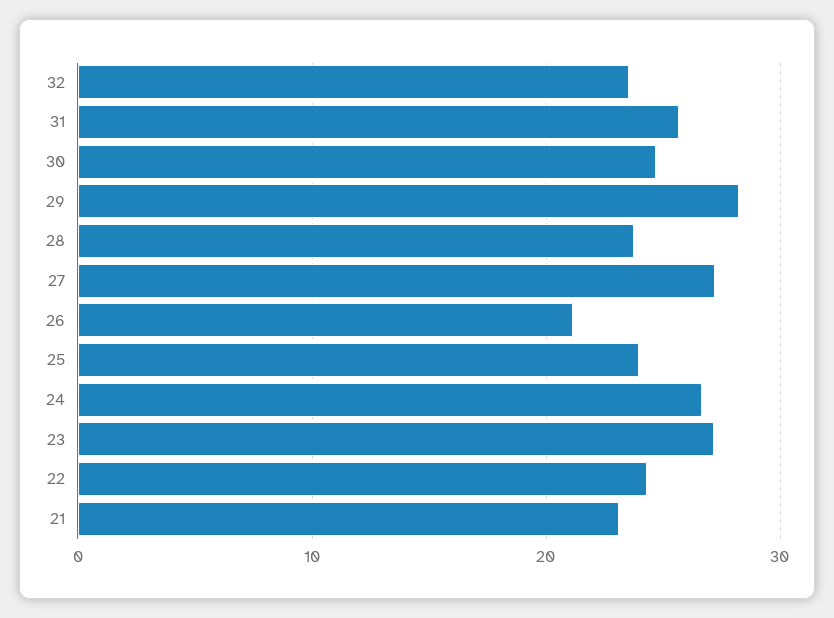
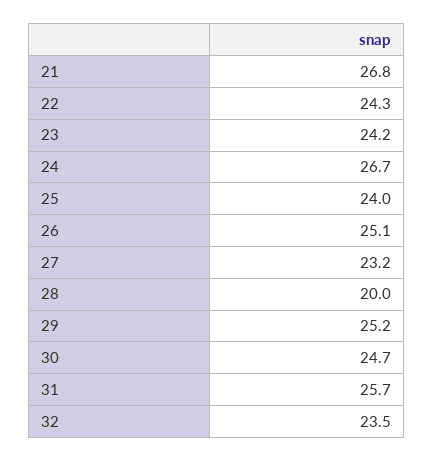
29: 28 -> 25.2
28: 24 -> 20
27: 27 -> 23.2
26: 21 -> 25.1
23: 27 -> 24.2
21: 23 -> 26.8

